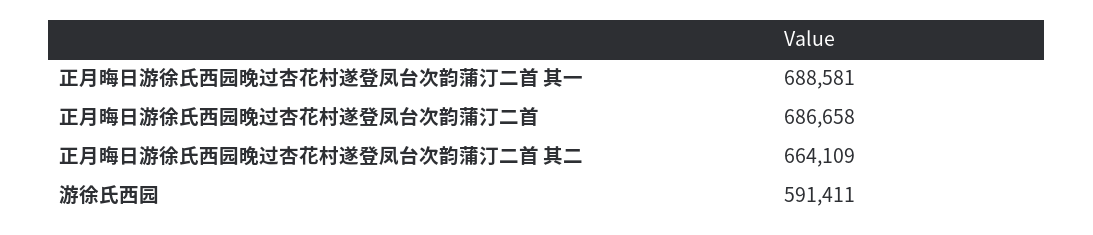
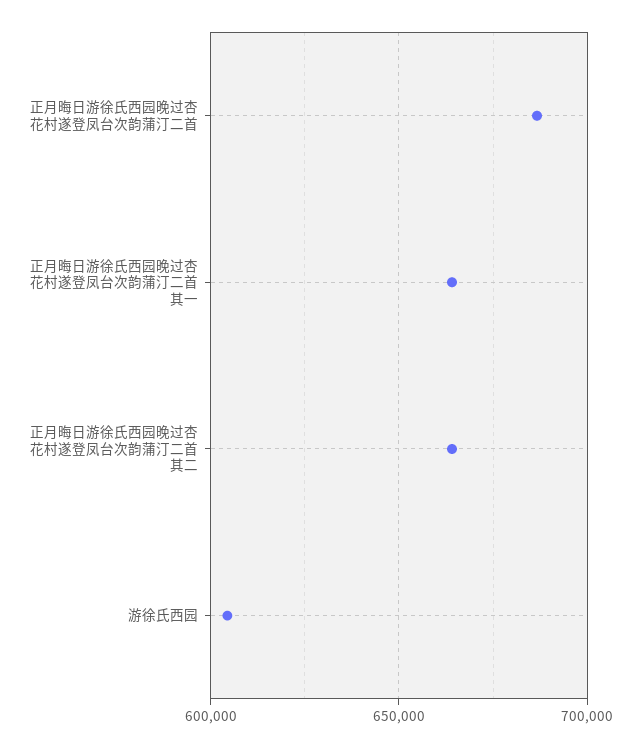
正月晦日游徐氏西园晚过杏花村遂登凤台次韵蒲汀二首 其一: 688581 -> 665000
游徐氏西园: 591411 -> 605000

